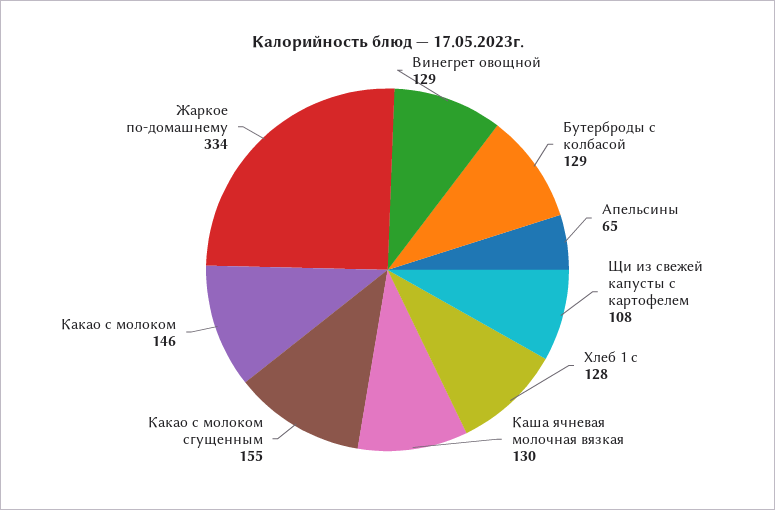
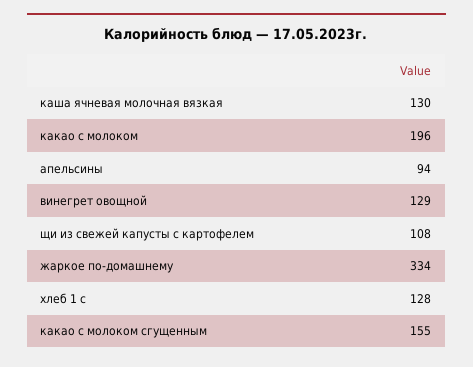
Бутерброды с колбасой: 129 -> none
Апельсины: 65 -> 94
Какао с молоком: 146 -> 196

